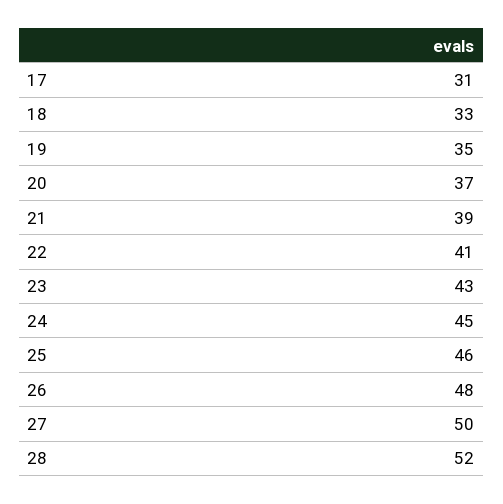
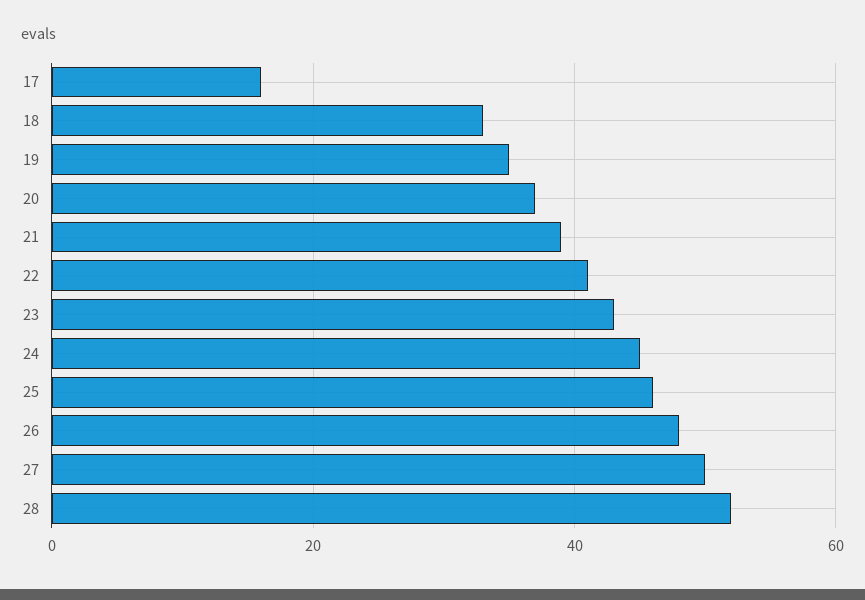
17: 31 -> 15

